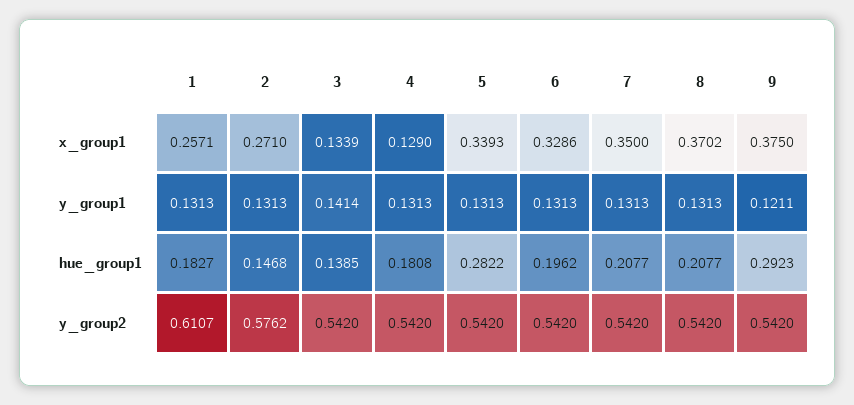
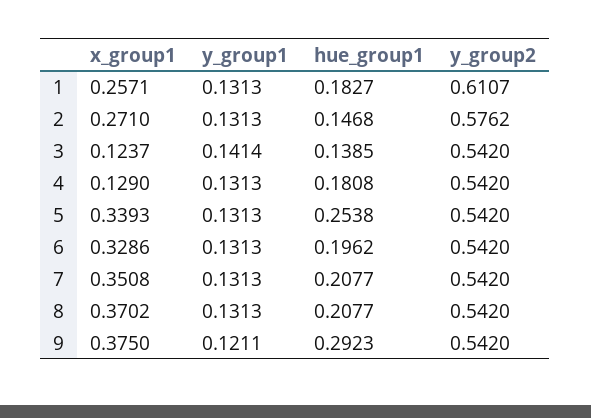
3, x_group1: 0.1339 -> 0.1237
7, x_group1: 0.35 -> 0.3508
5, hue_group1: 0.2822 -> 0.2538

